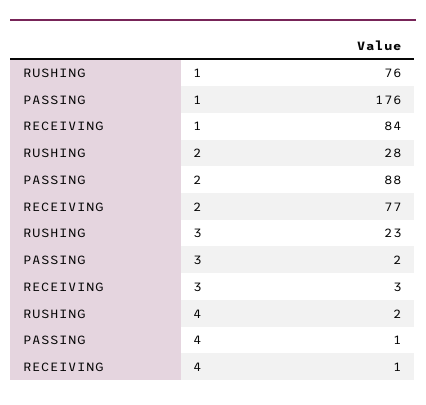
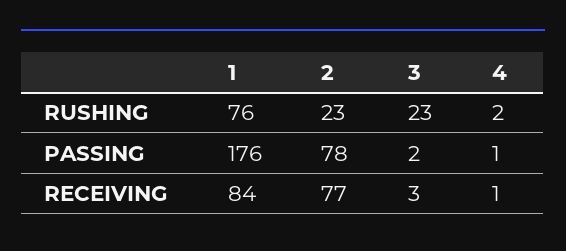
RUSHING, 2: 28 -> 23
PASSING, 2: 88 -> 78

